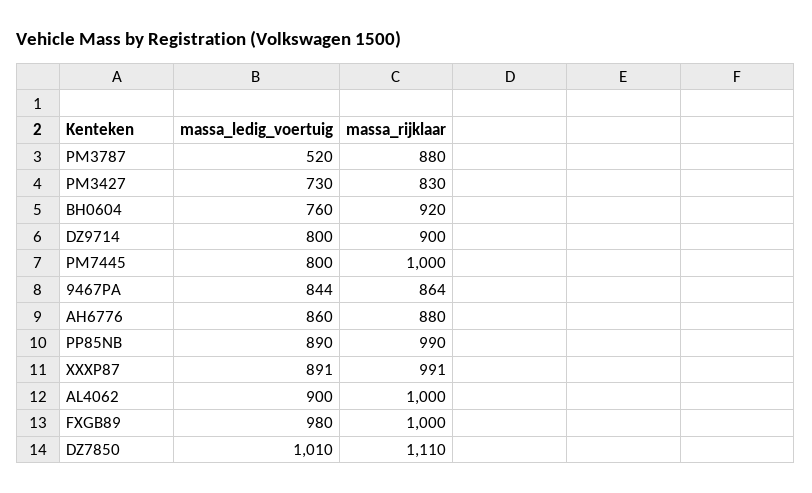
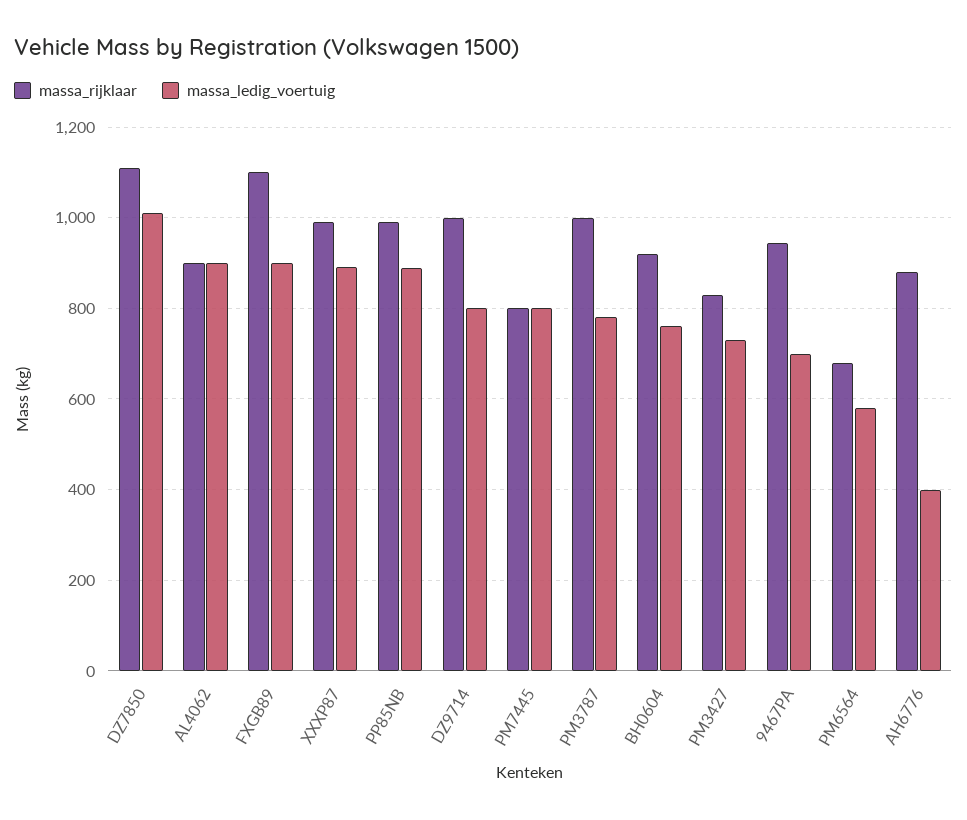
massa_ledig_voertuig, PM3787: 520 -> 780
massa_rijklaar, PM3787: 880 -> 1000
massa_rijklaar, DZ9714: 900 -> 1000
massa_rijklaar, PM7445: 1000 -> 800
massa_ledig_voertuig, 9467PA: 844 -> 700
massa_rijklaar, 9467PA: 864 -> 940
massa_ledig_voertuig, AH6776: 860 -> 400
massa_rijklaar, AL4062: 1000 -> 900
massa_ledig_voertuig, FXGB89: 980 -> 900
massa_rijklaar, FXGB89: 1000 -> 1100
massa_rijklaar, PM6564: none -> 680
massa_ledig_voertuig, PM6564: none -> 580

